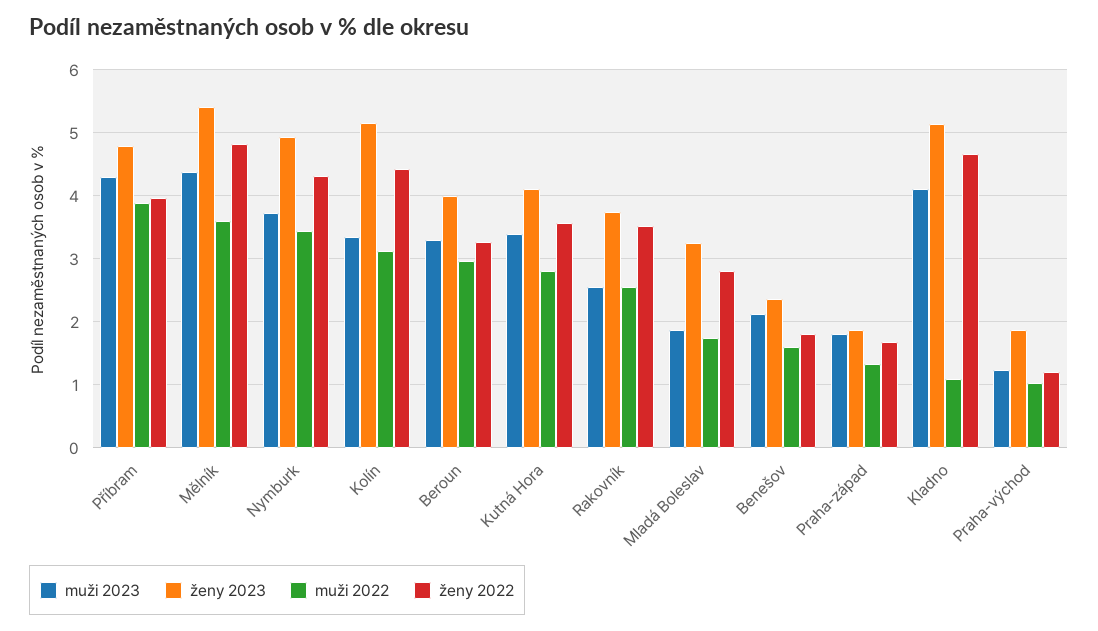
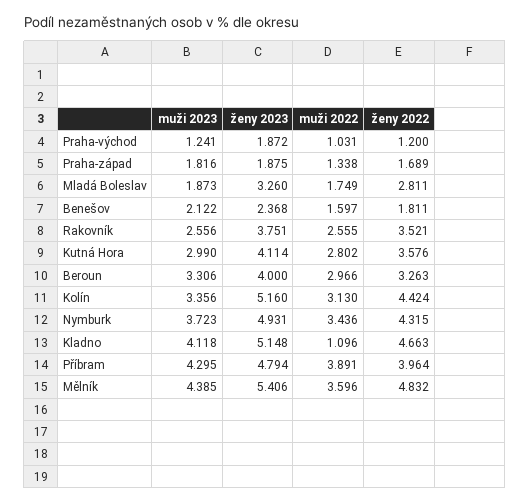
muži 2023, Kutná Hora: 3.4 -> 2.99

